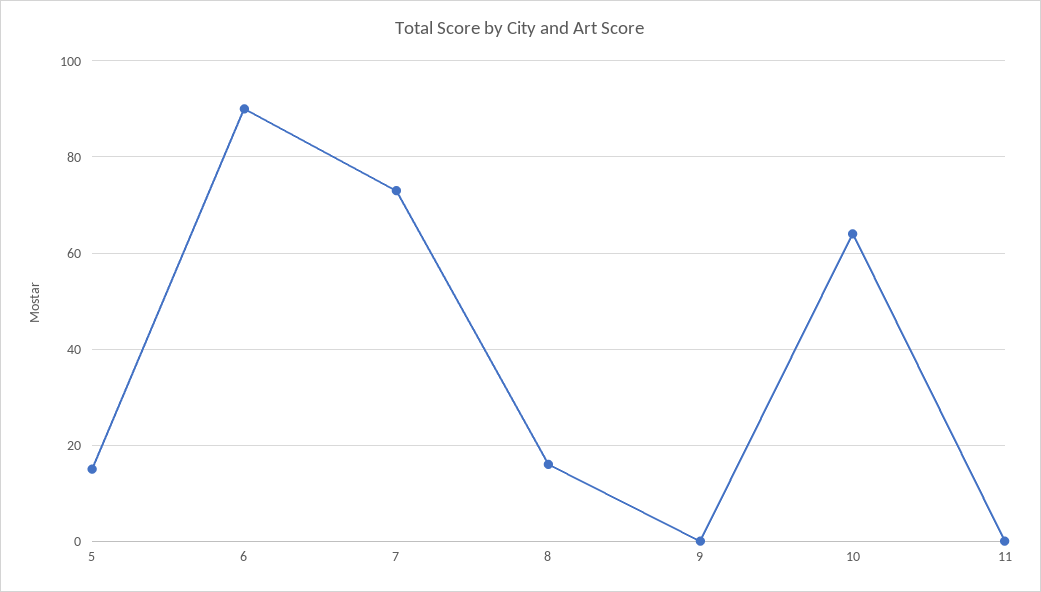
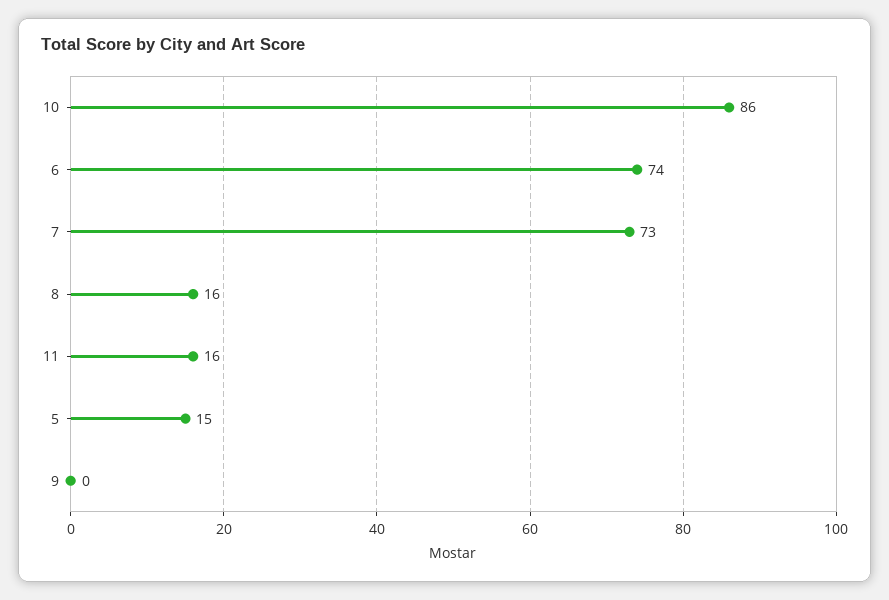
6: 90 -> 74
10: 65 -> 86
11: 0 -> 16

